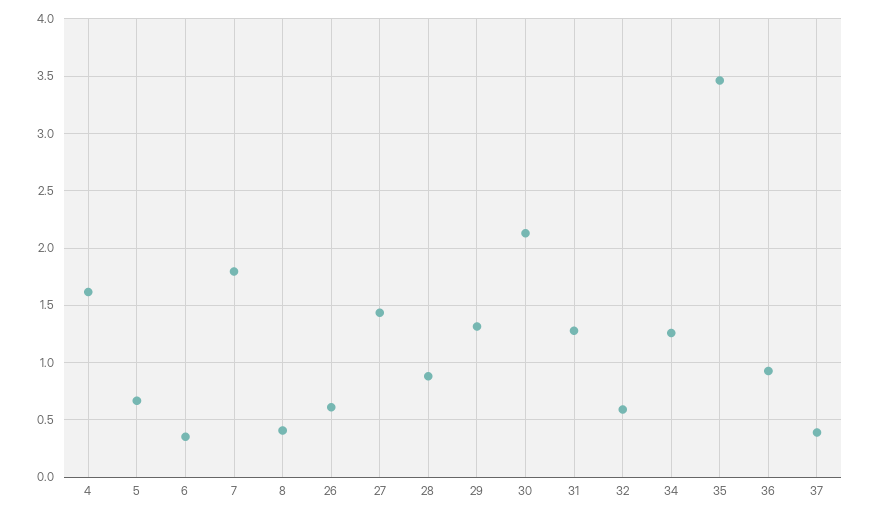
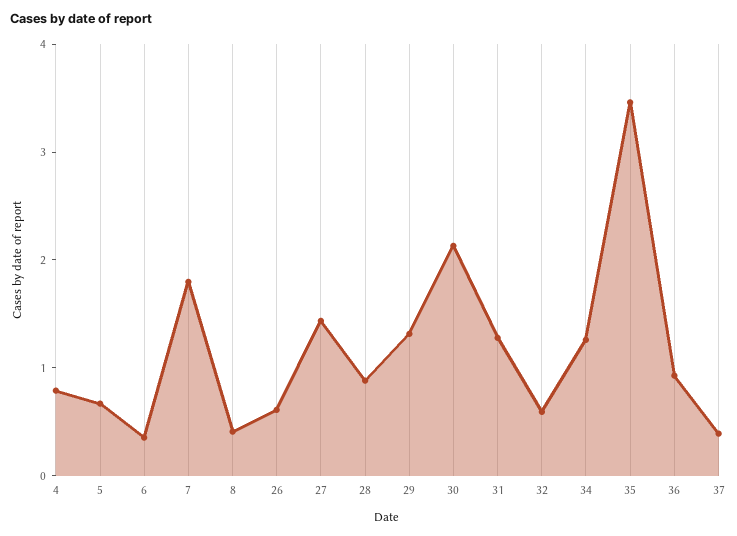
4: 1.6 -> 0.8

